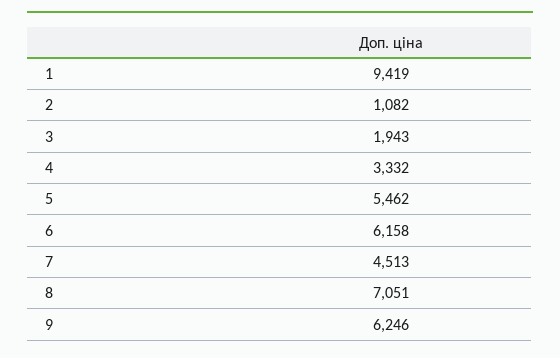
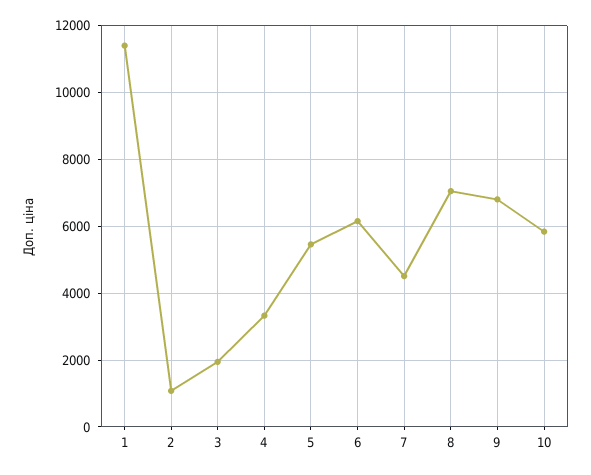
1: 9419 -> 11400
9: 6246 -> 6800
10: none -> 5800

